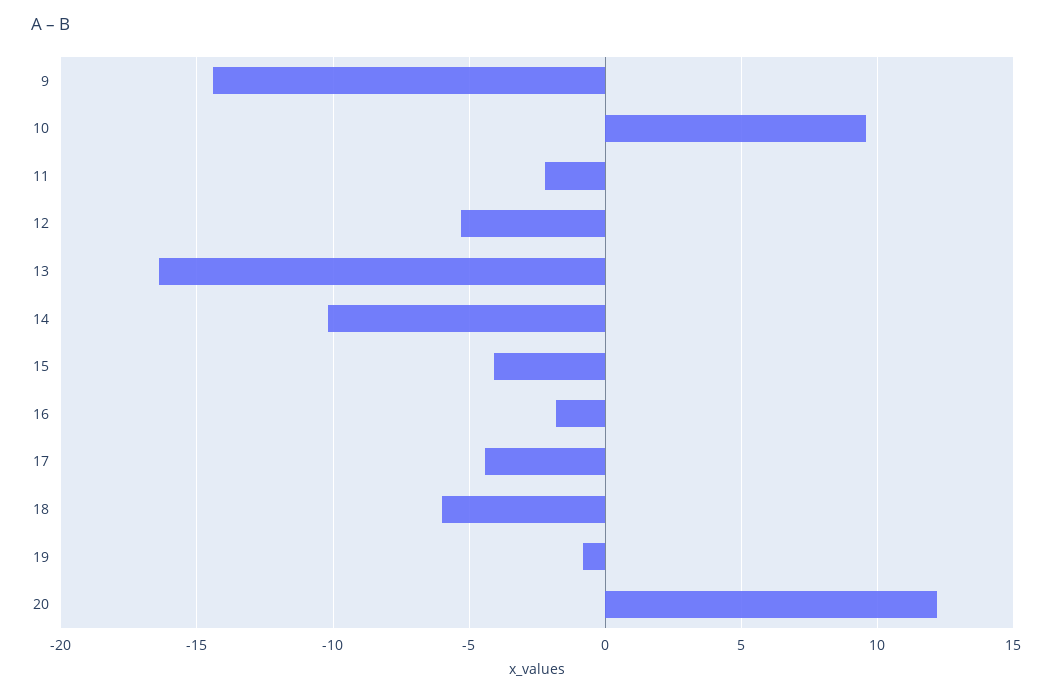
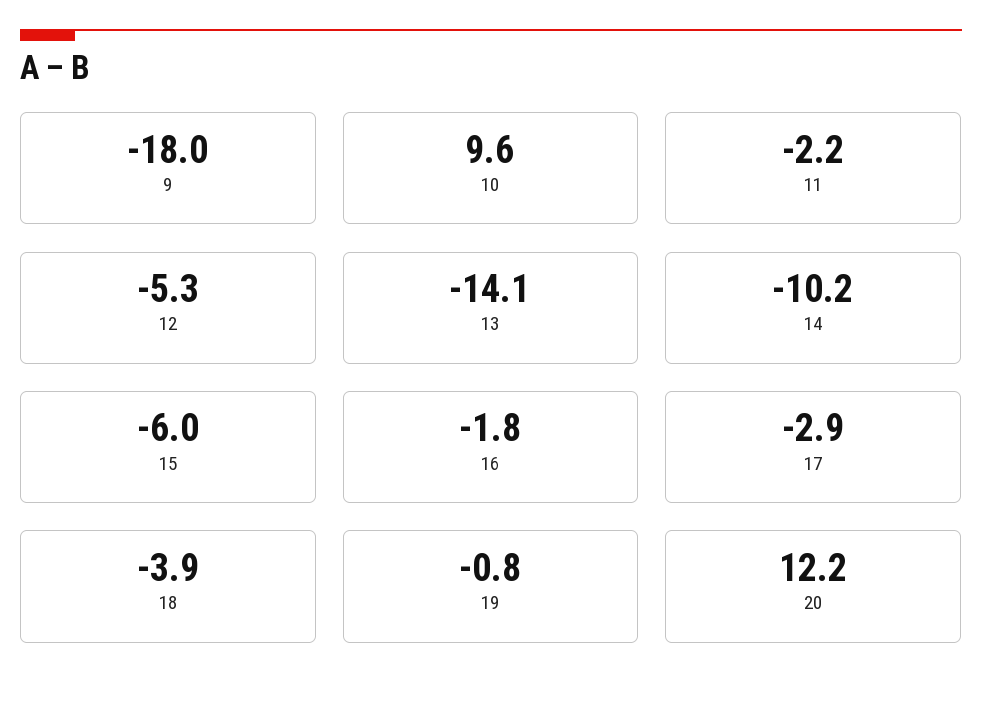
9: -14.5 -> -18
13: -16.5 -> -14.1
15: -4 -> -6
17: -4.5 -> -2.9
18: -6 -> -3.9

